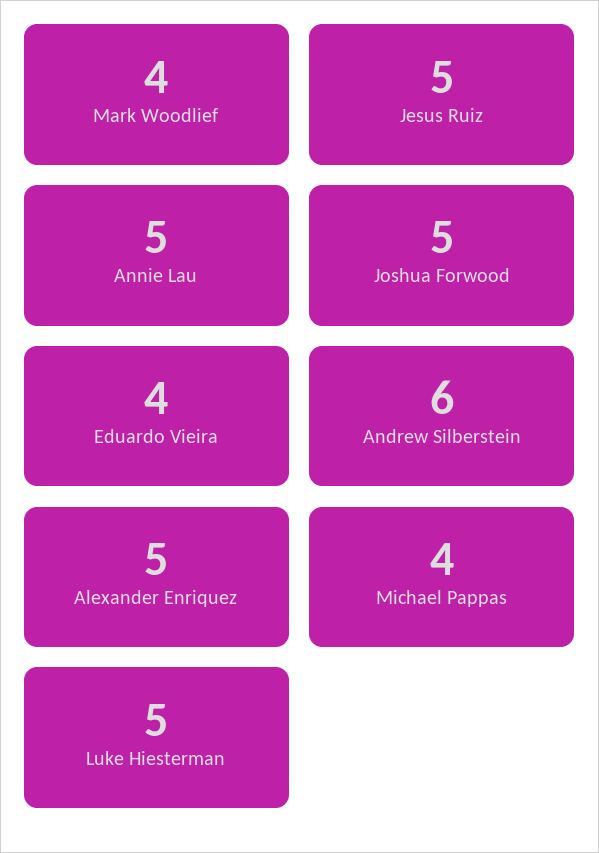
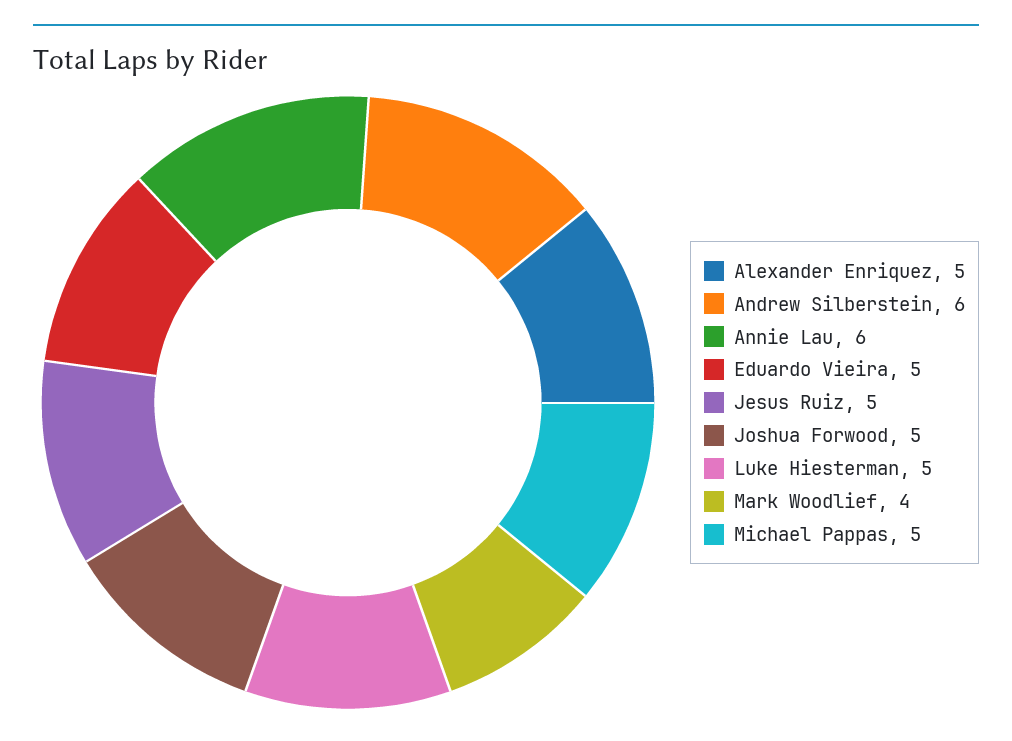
Annie Lau: 5 -> 6
Eduardo Vieira: 4 -> 5
Michael Pappas: 4 -> 5

